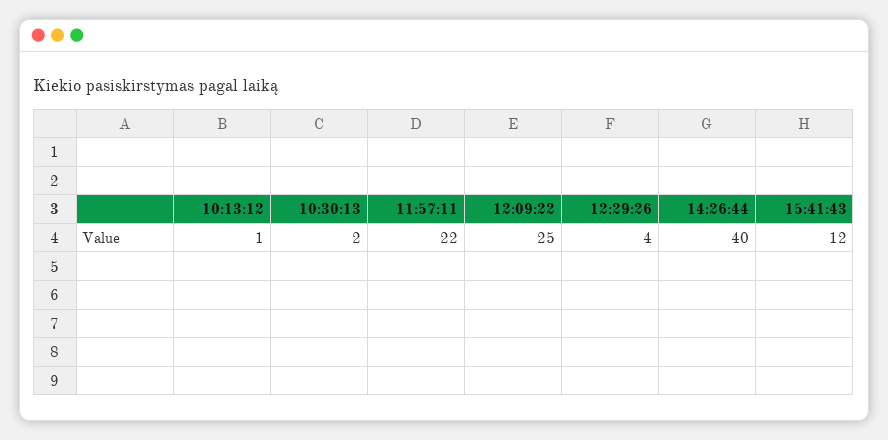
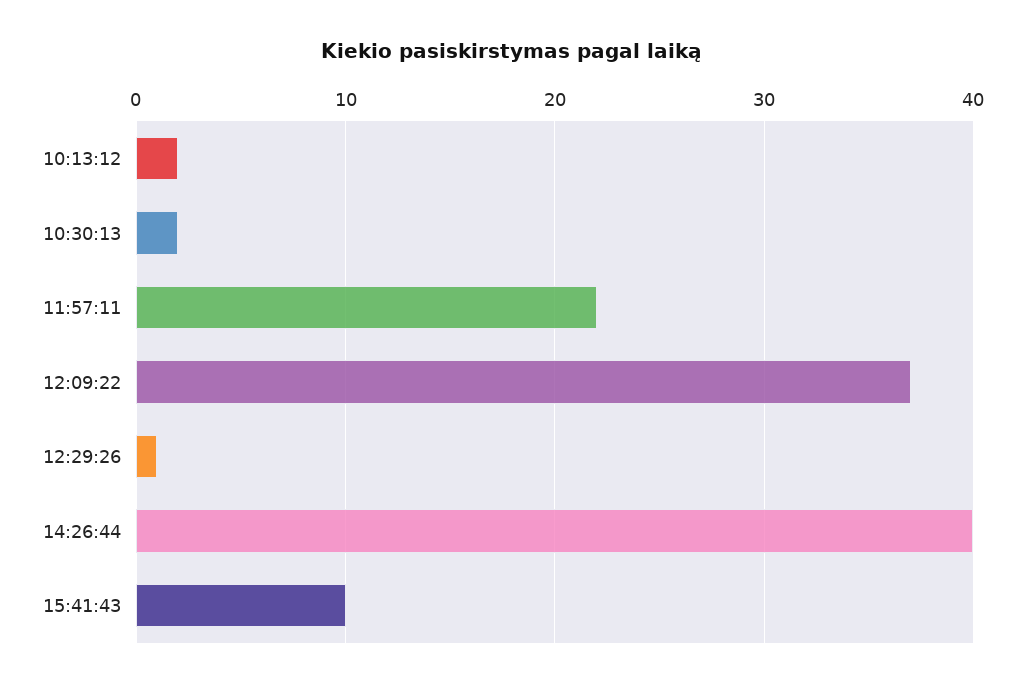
10:13:12: 1 -> 2
12:09:22: 25 -> 37
12:29:26: 4 -> 1
15:41:43: 12 -> 10

